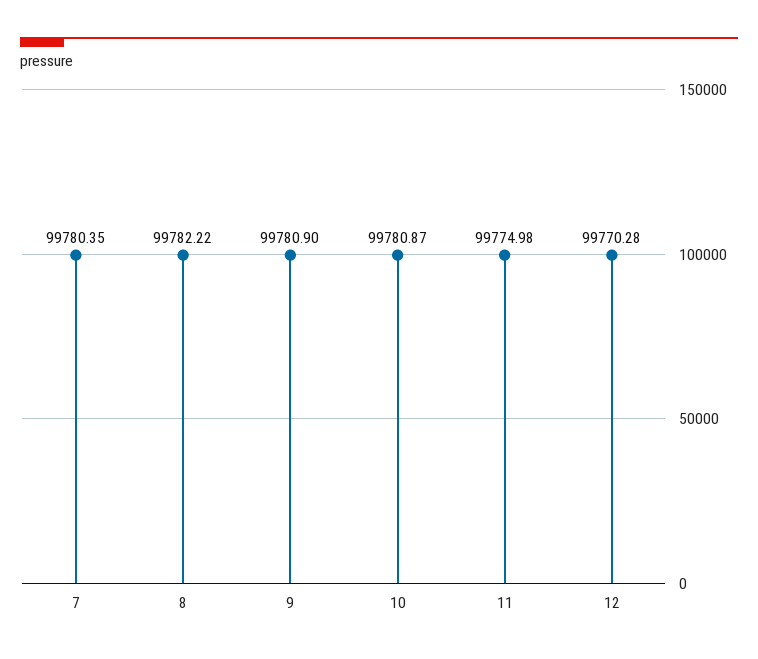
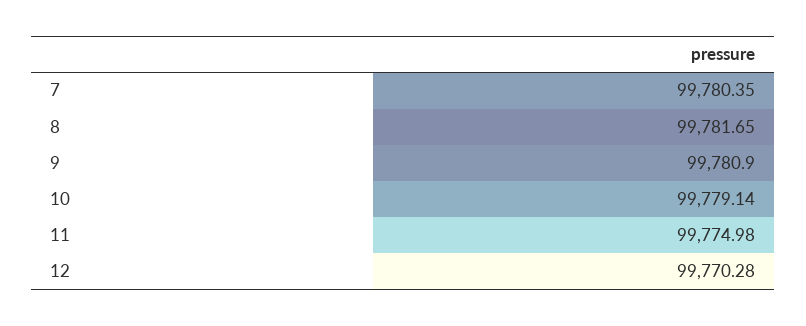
8: 99782.22 -> 99781.65
10: 99780.87 -> 99779.14

